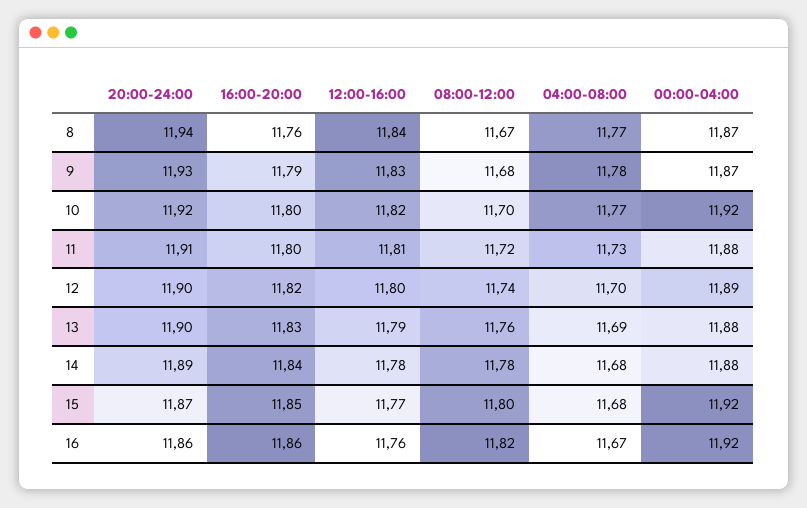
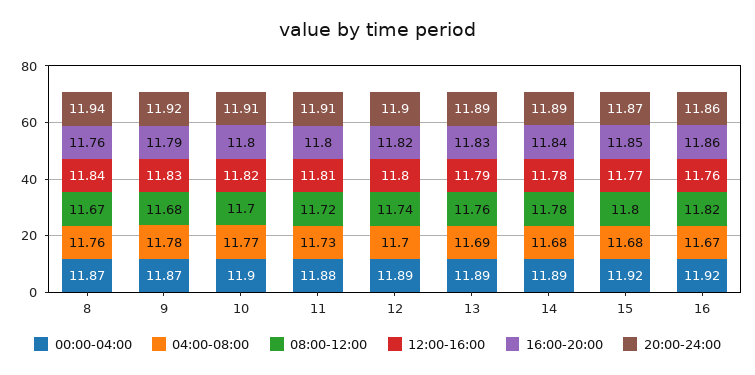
04:00-08:00, 8: 11.77 -> 11.76
20:00-24:00, 9: 11.93 -> 11.92
20:00-24:00, 10: 11.92 -> 11.91
00:00-04:00, 10: 11.92 -> 11.9
20:00-24:00, 13: 11.9 -> 11.89
00:00-04:00, 13: 11.88 -> 11.89
00:00-04:00, 14: 11.88 -> 11.89

